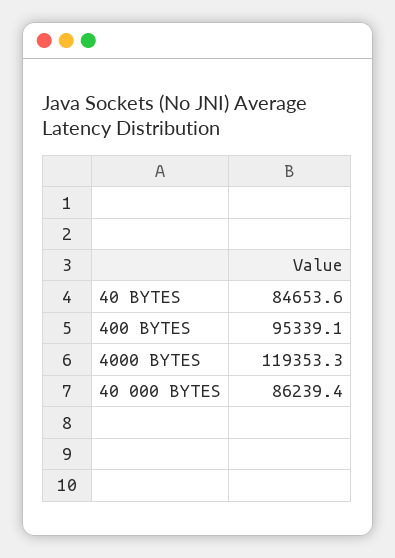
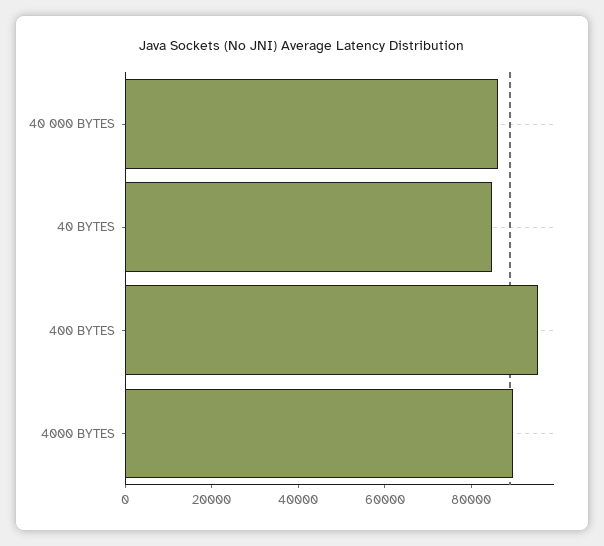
4000 BYTES: 119353.3 -> 90000

